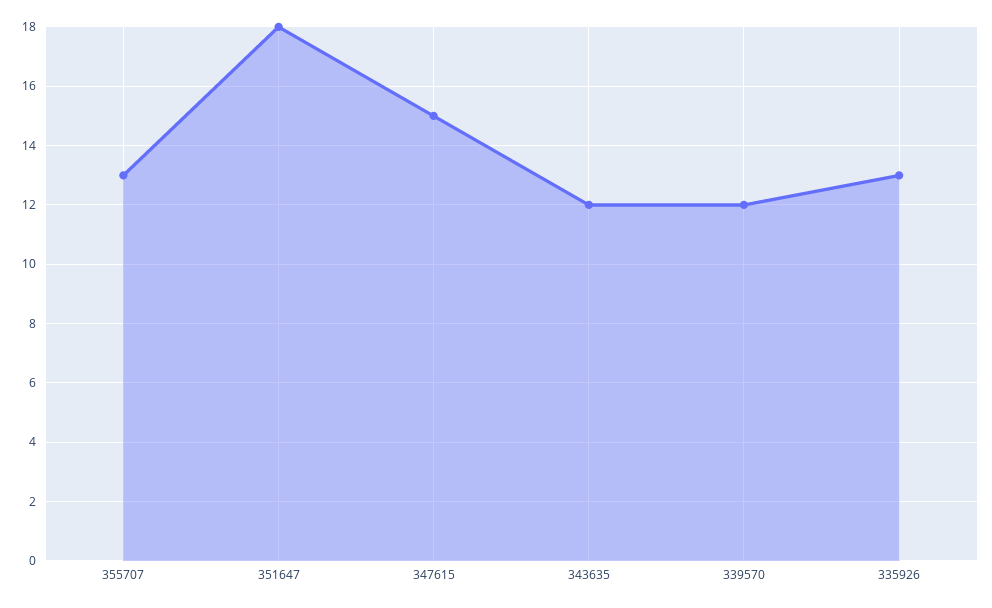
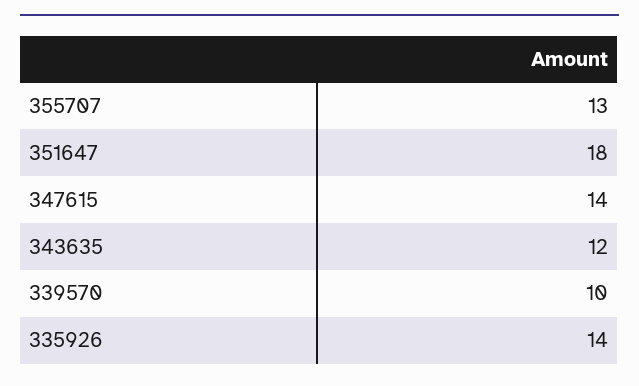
347615: 15 -> 14
339570: 12 -> 10
335926: 13 -> 14

